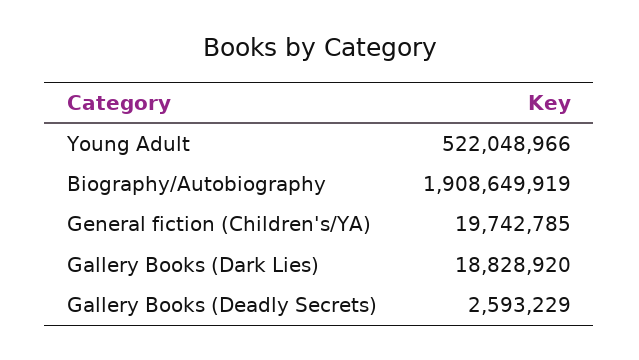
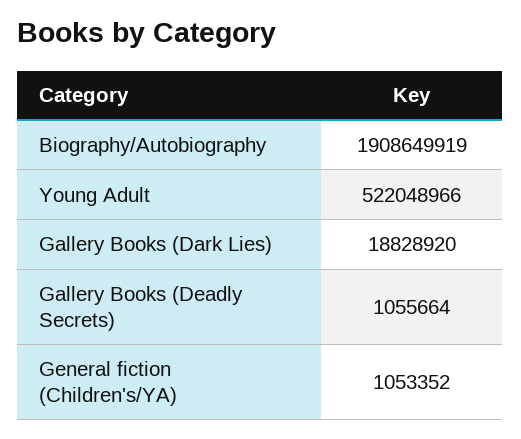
General fiction (Children's/YA): 19742785 -> 1053352
Gallery Books (Deadly Secrets): 2593229 -> 1055664

